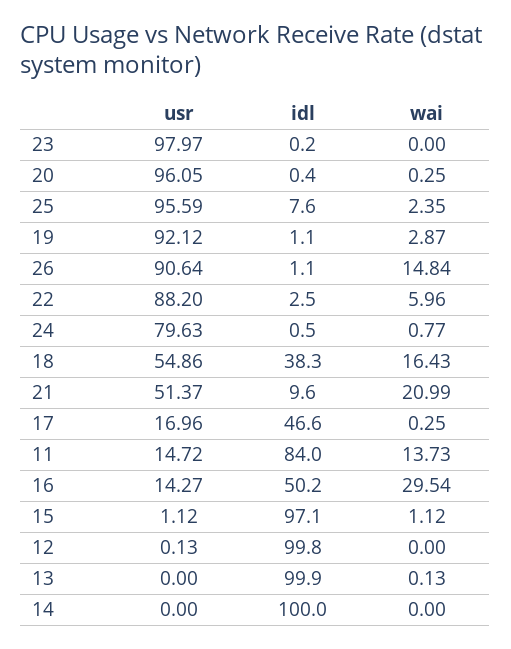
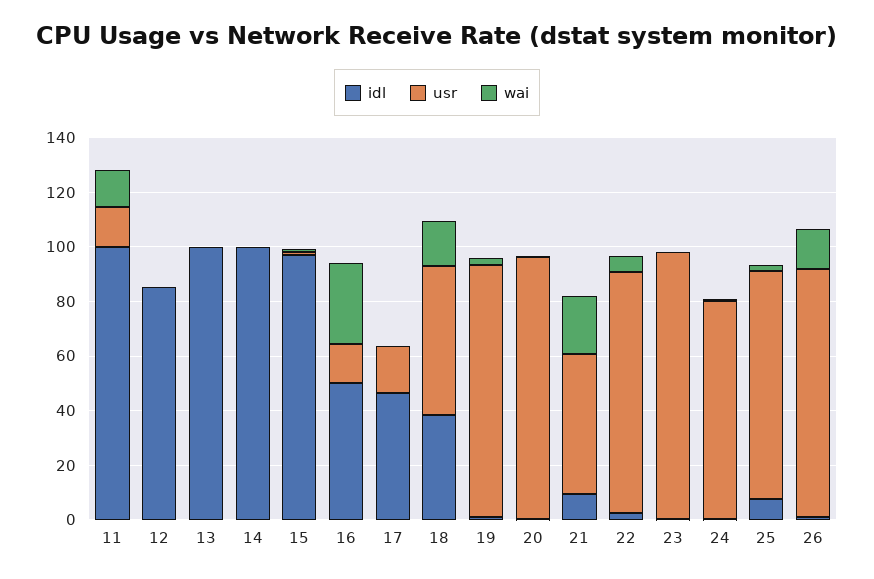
usr, 25: 95.59 -> 85
idl, 11: 84 -> 100
idl, 12: 99.8 -> 85

